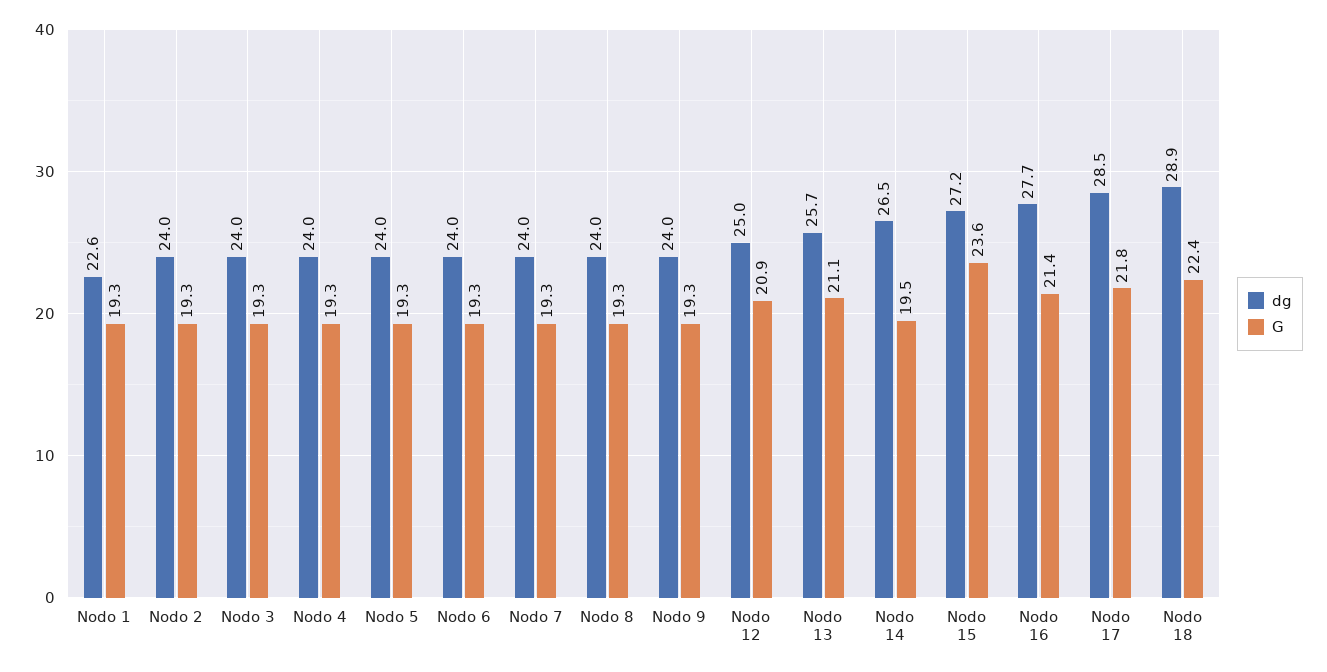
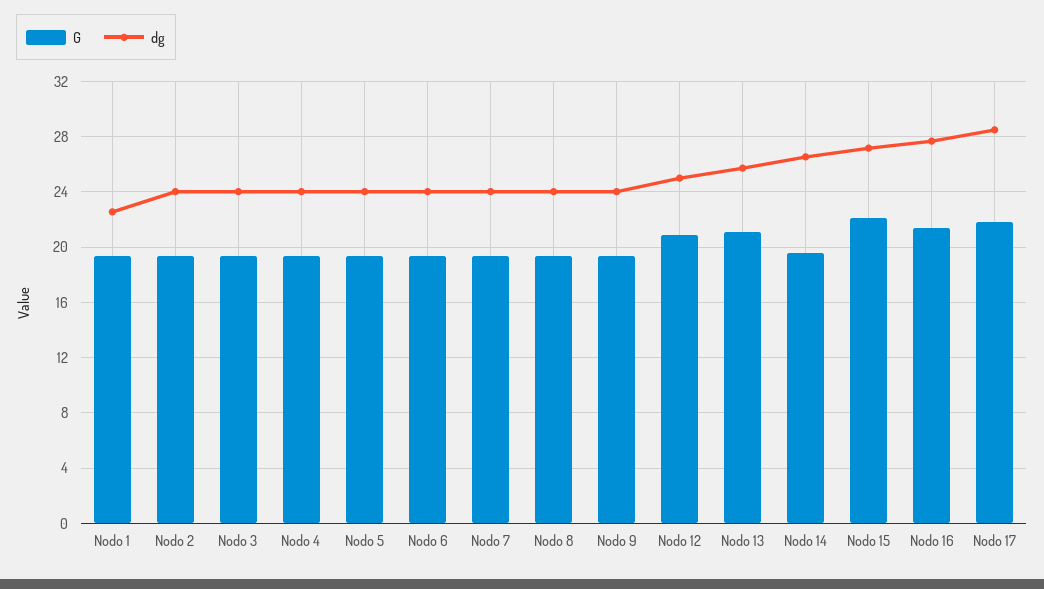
G, Nodo 15: 23.6 -> 22
dg, Nodo 18: 28.9 -> none
G, Nodo 18: 22.4 -> none

